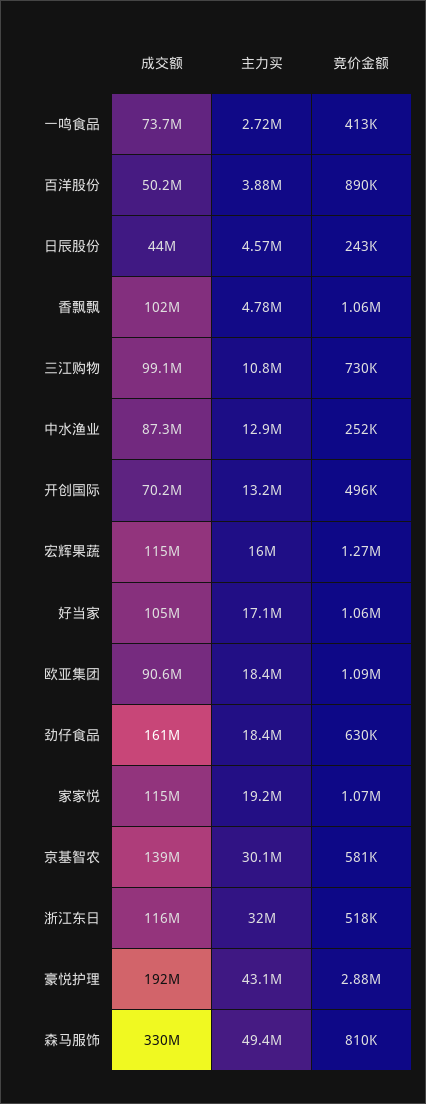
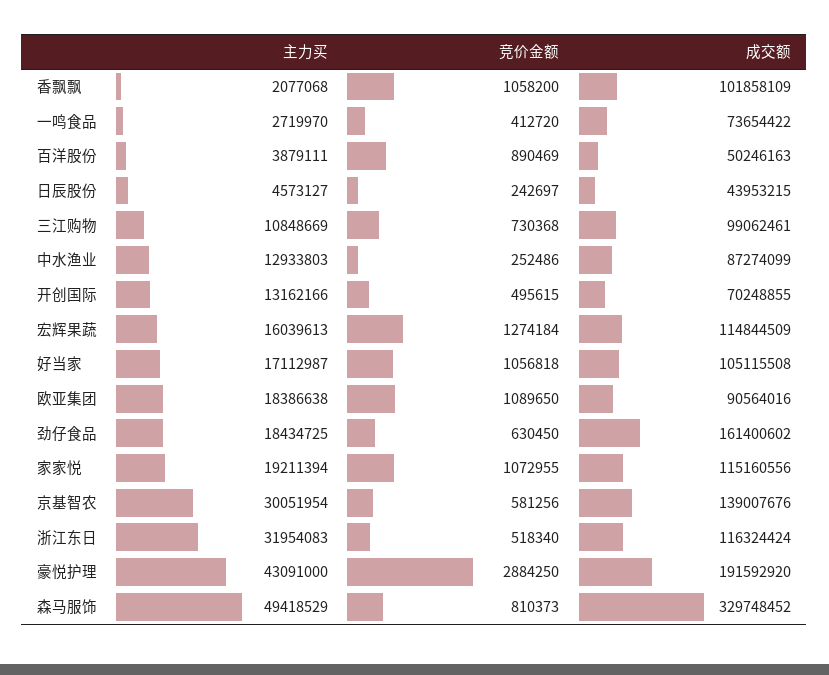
主力买, 香飘飘: 4780000 -> 2077068

